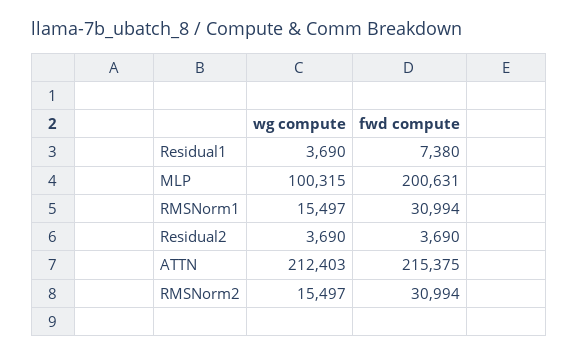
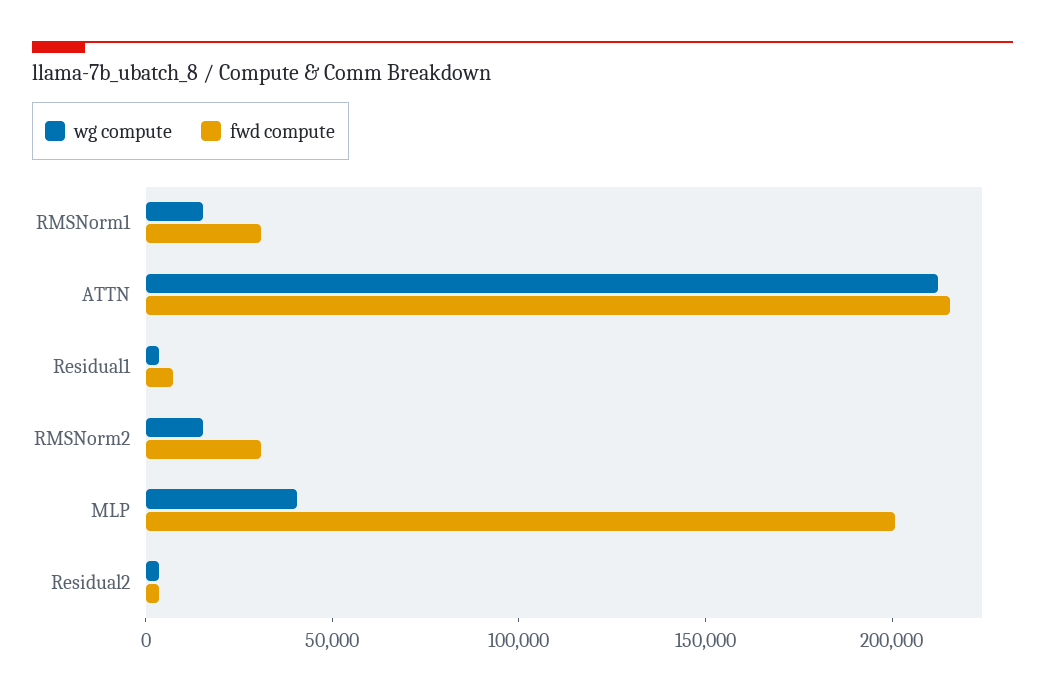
wg compute, MLP: 100315 -> 40000

